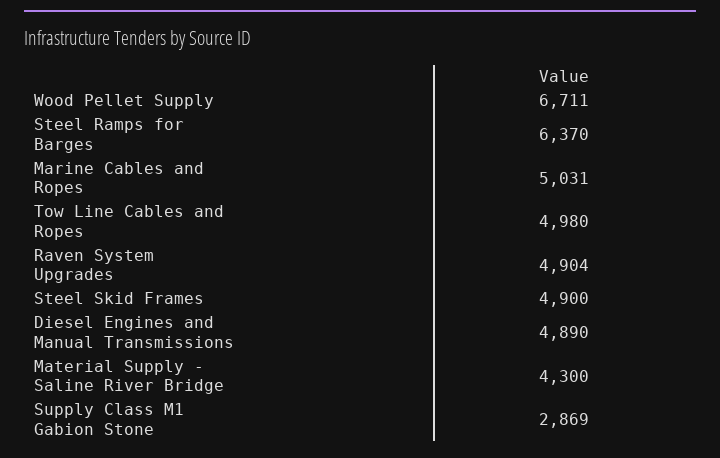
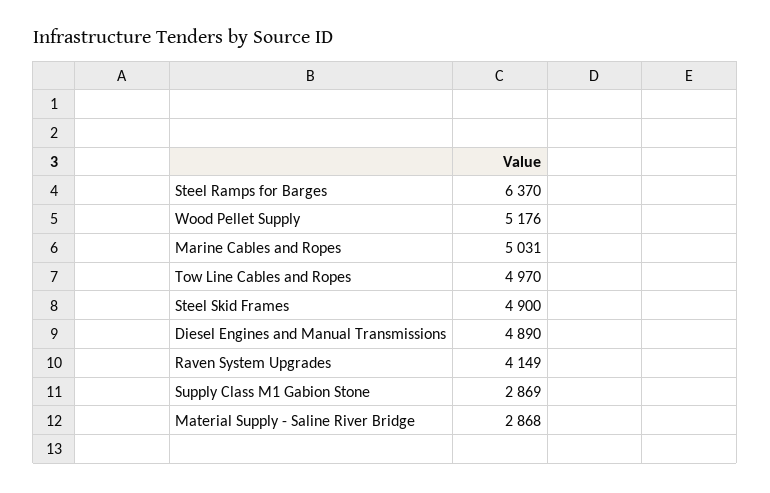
Wood Pellet Supply: 6711 -> 5176
Tow Line Cables and Ropes: 4980 -> 4970
Raven System Upgrades: 4904 -> 4149
Material Supply - Saline River Bridge: 4300 -> 2868

